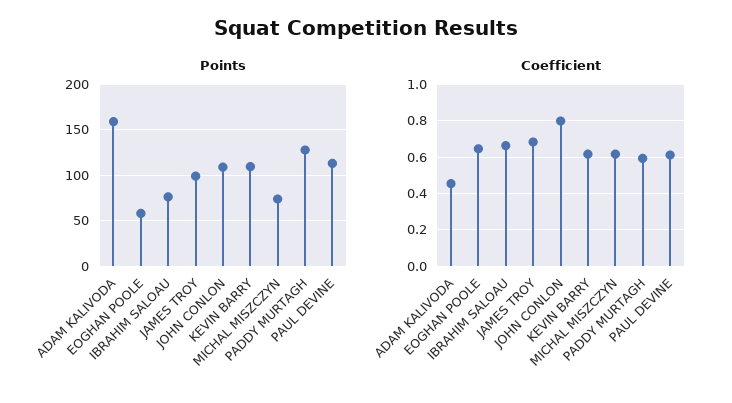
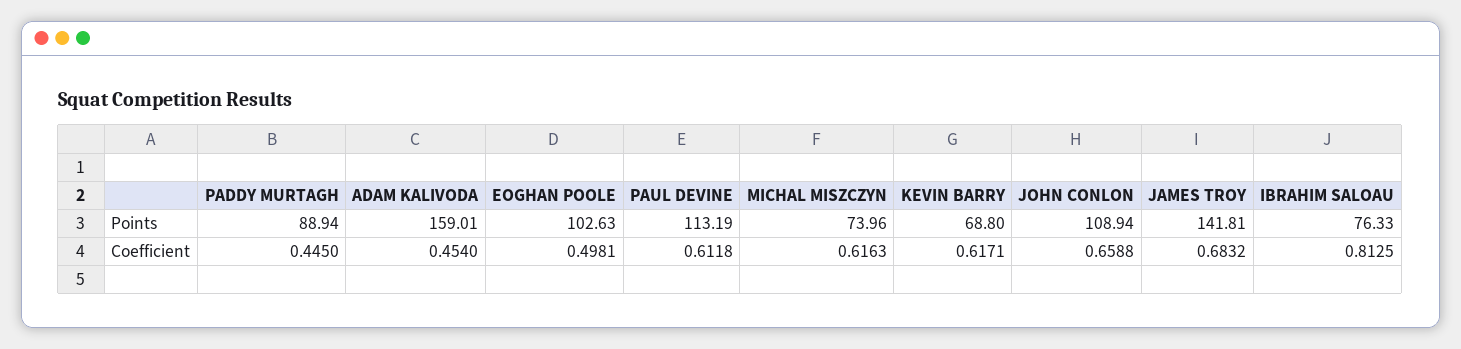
Points, EOGHAN POOLE: 60 -> 102.63
Points, JAMES TROY: 100 -> 141.81
Points, KEVIN BARRY: 110 -> 68.8
Points, PADDY MURTAGH: 130 -> 88.94
Coefficient, EOGHAN POOLE: 0.65 -> 0.4981
Coefficient, IBRAHIM SALOAU: 0.65 -> 0.8125
Coefficient, JOHN CONLON: 0.8 -> 0.6588
Coefficient, PADDY MURTAGH: 0.6 -> 0.445

